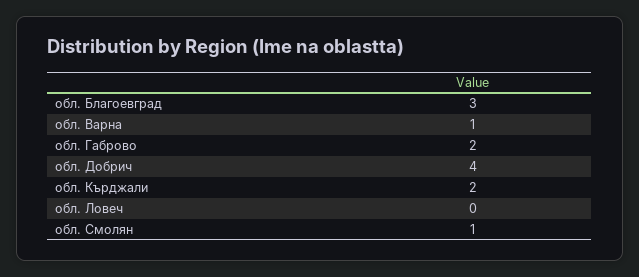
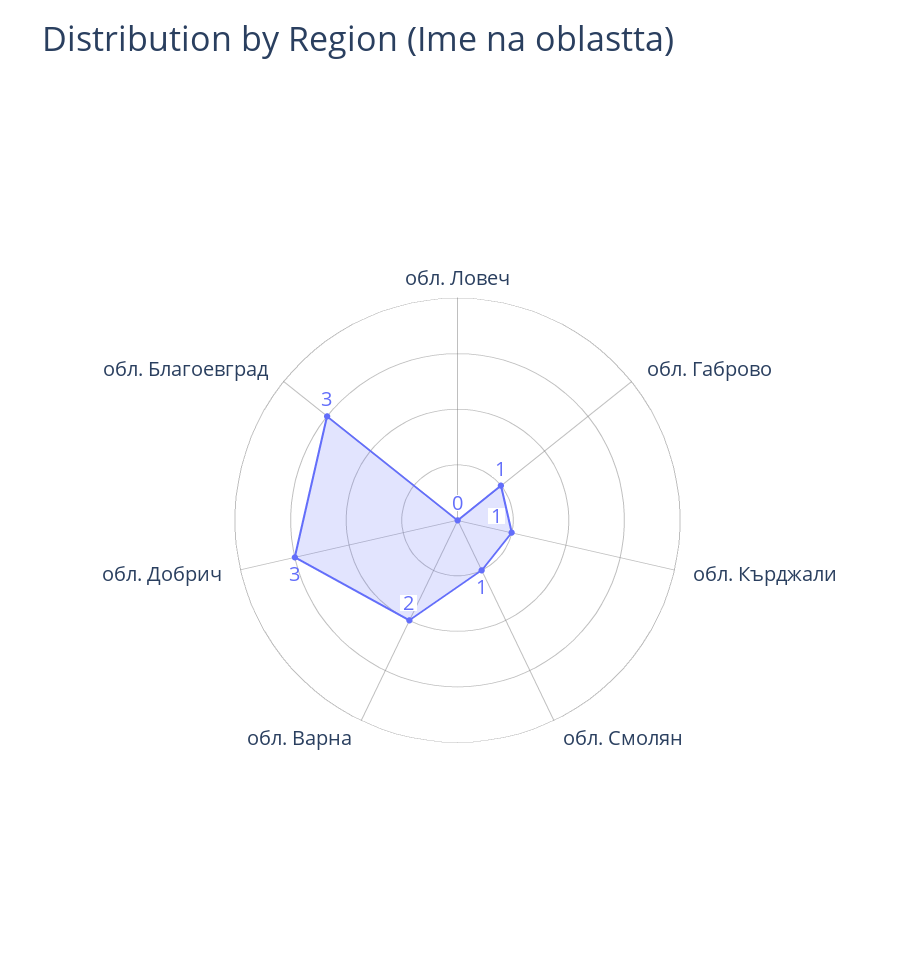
обл. Варна: 1 -> 2
обл. Габрово: 2 -> 1
обл. Добрич: 4 -> 3
обл. Кърджали: 2 -> 1

